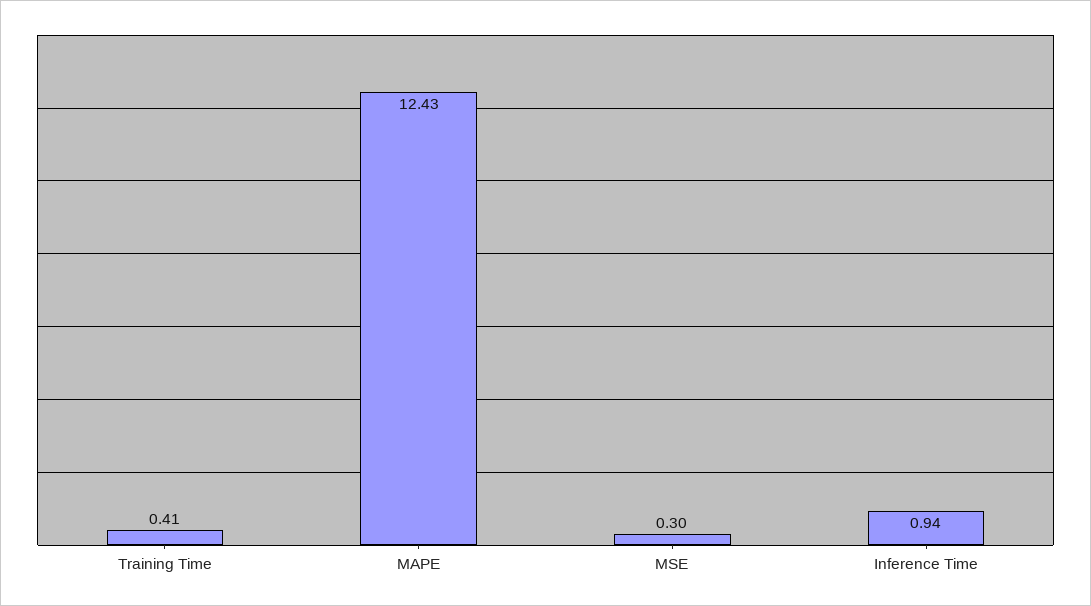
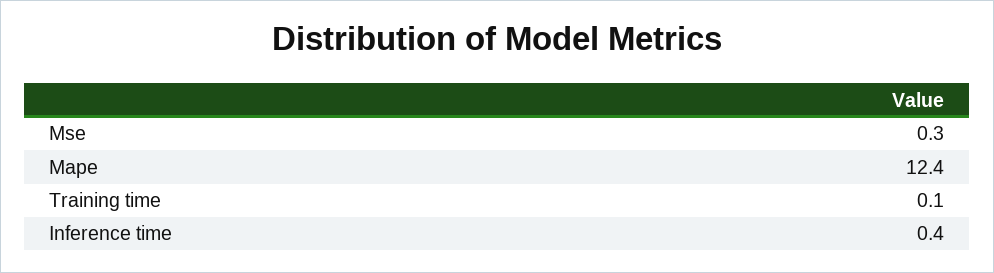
Training Time: 0.41 -> 0.1
Inference Time: 0.94 -> 0.4

